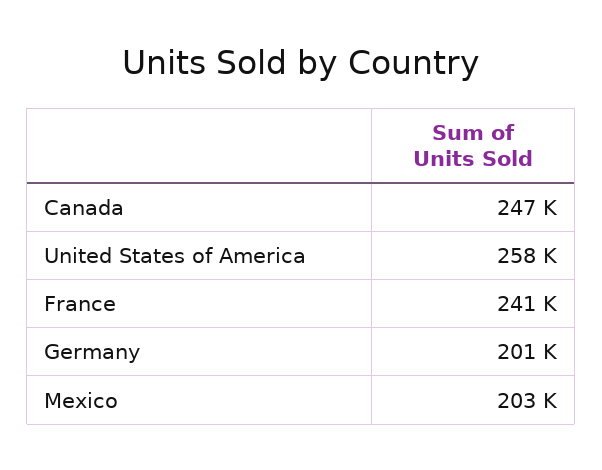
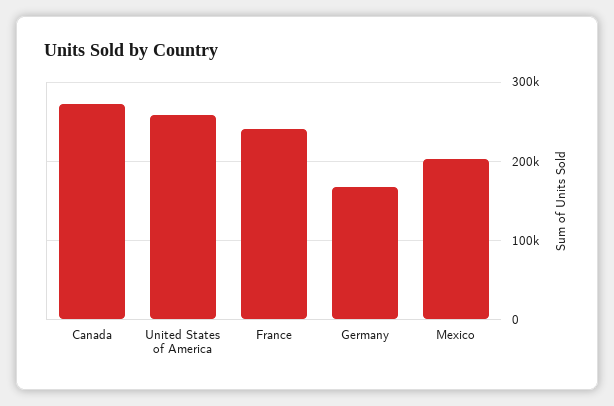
Canada: 247000 -> 270000
Germany: 201000 -> 170000

